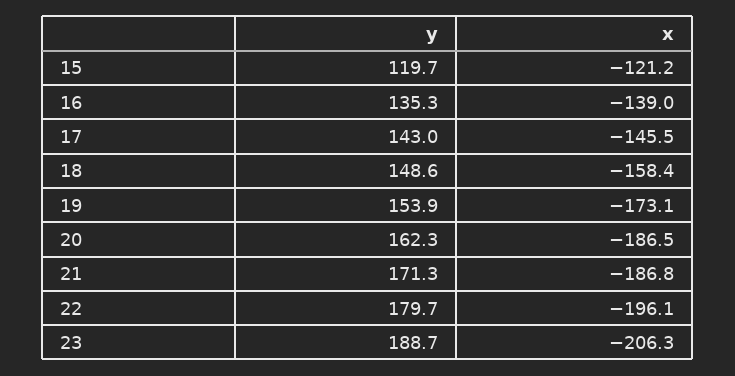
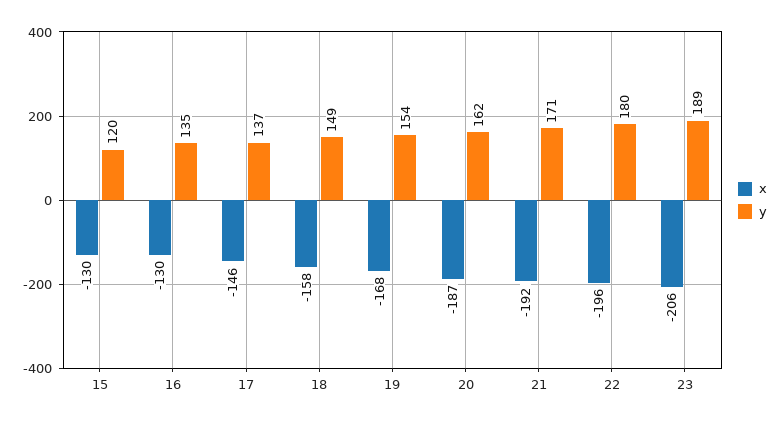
x, 15: -121.2 -> -130
x, 16: -139 -> -130
y, 17: 143 -> 137
x, 19: -173.1 -> -168
x, 21: -186.8 -> -192

